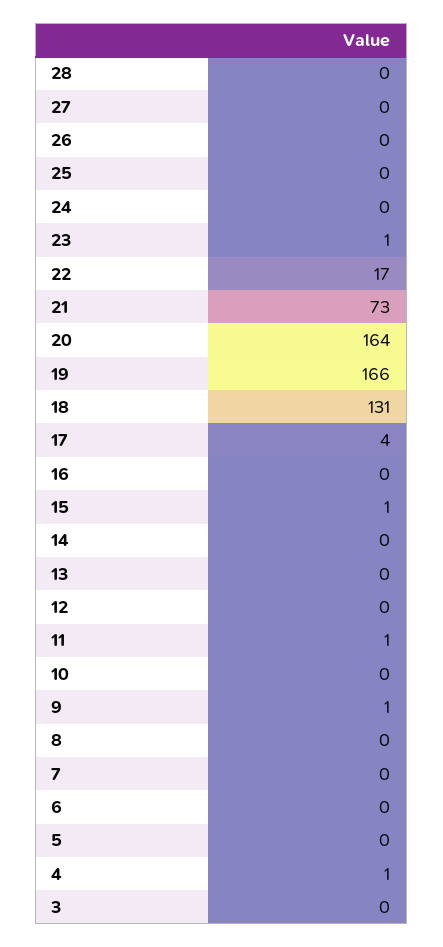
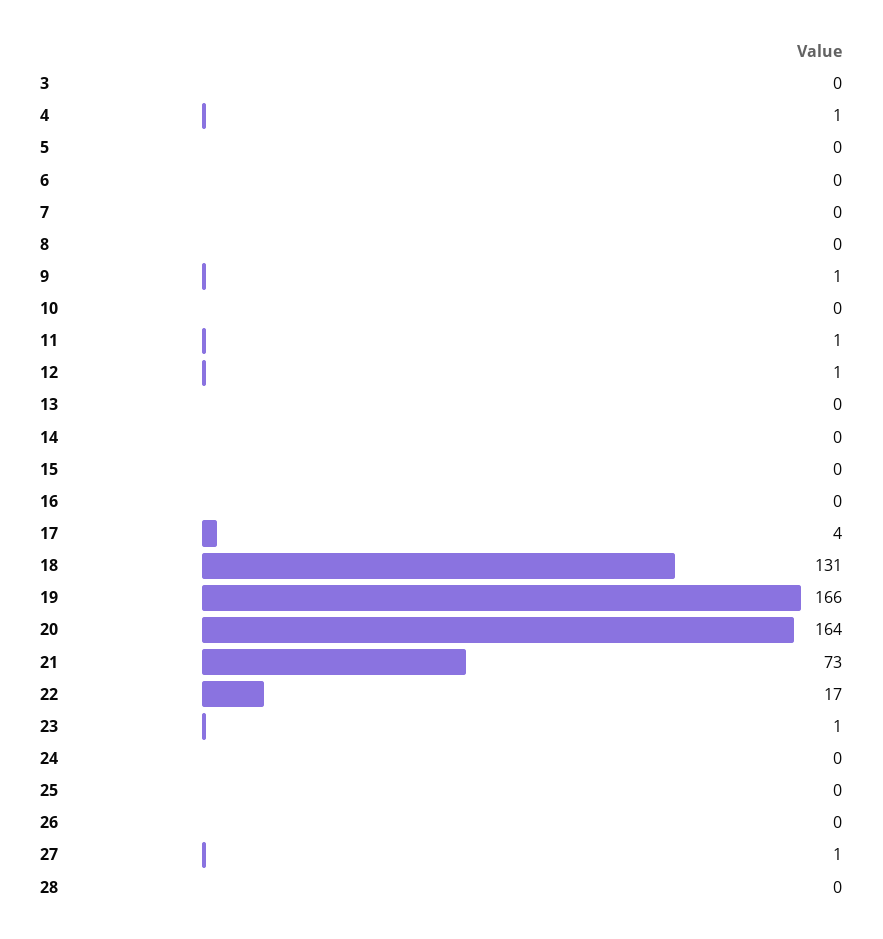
27: 0 -> 1
15: 1 -> 0
12: 0 -> 1

